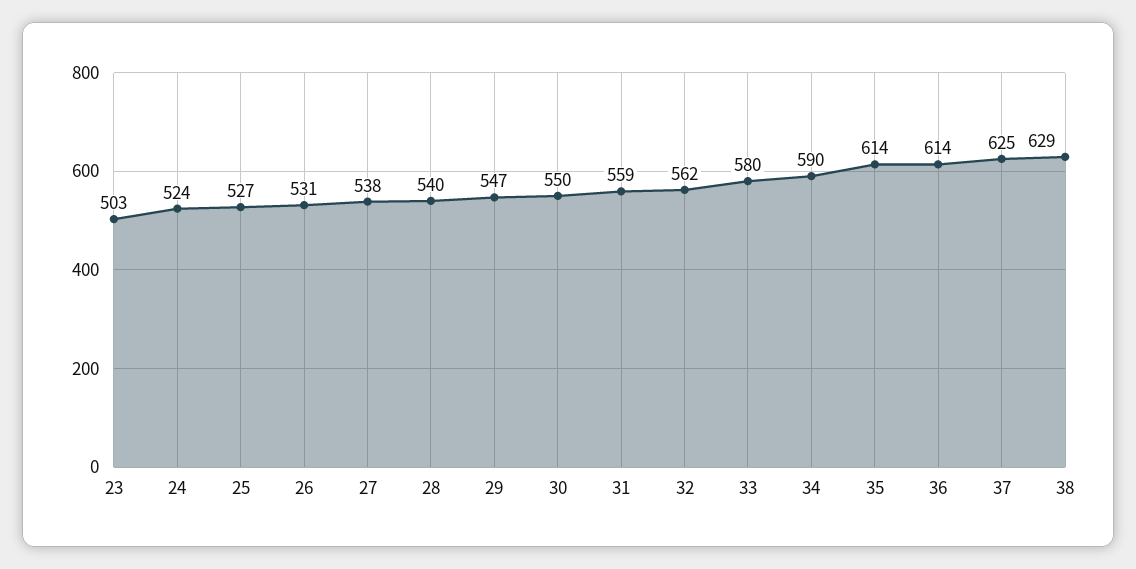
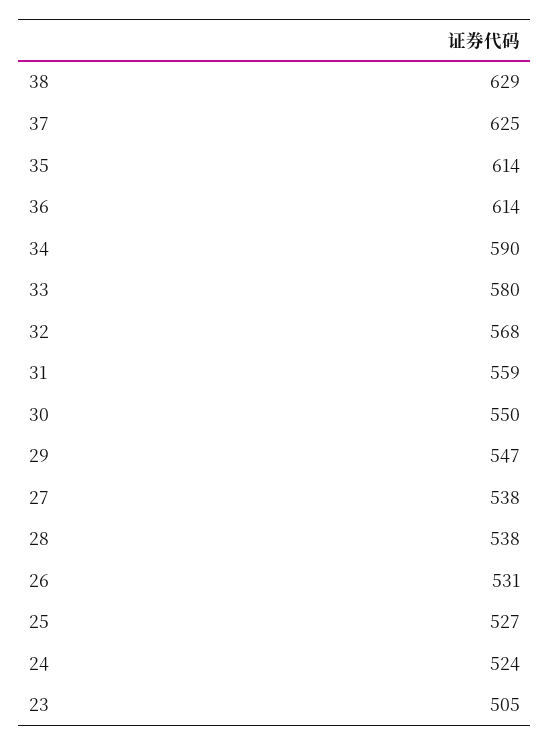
23: 503 -> 505
28: 540 -> 538
32: 562 -> 568

